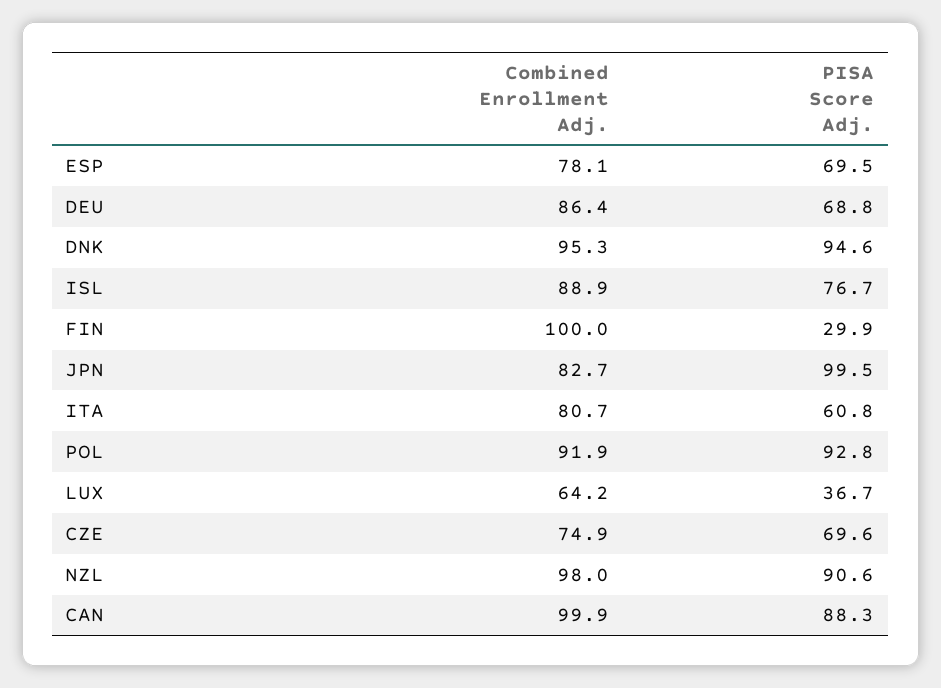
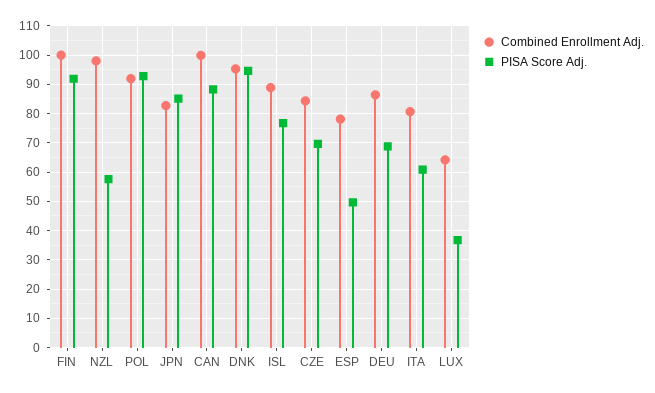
PISA Score Adj., ESP: 69.5 -> 50
PISA Score Adj., FIN: 29.9 -> 92.5
PISA Score Adj., JPN: 99.5 -> 85
Combined Enrollment Adj., CZE: 74.9 -> 85
PISA Score Adj., NZL: 90.6 -> 57.5

